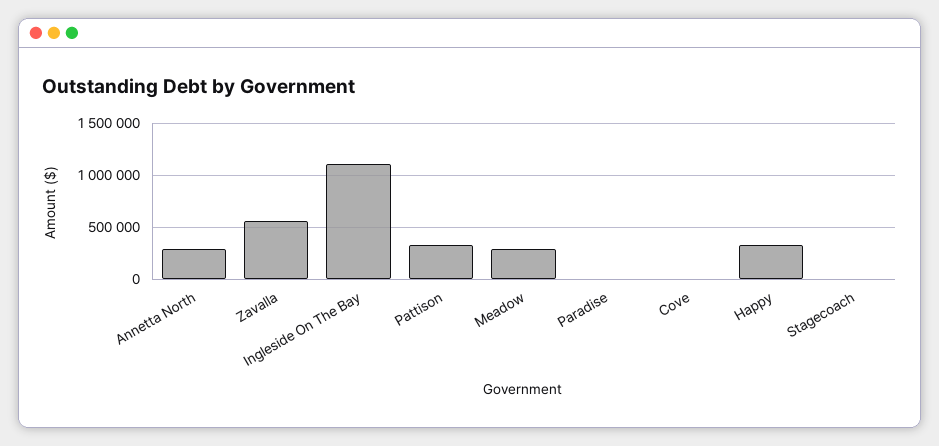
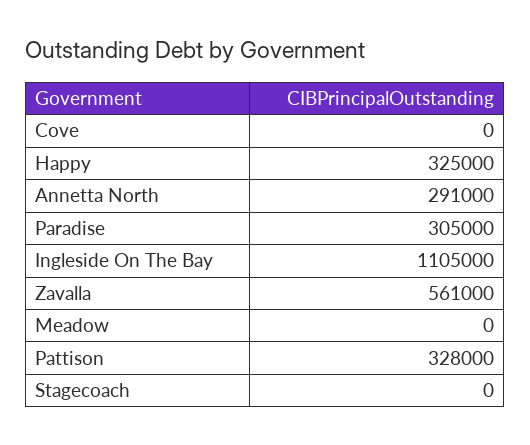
Meadow: 300000 -> 0
Paradise: 0 -> 305000

